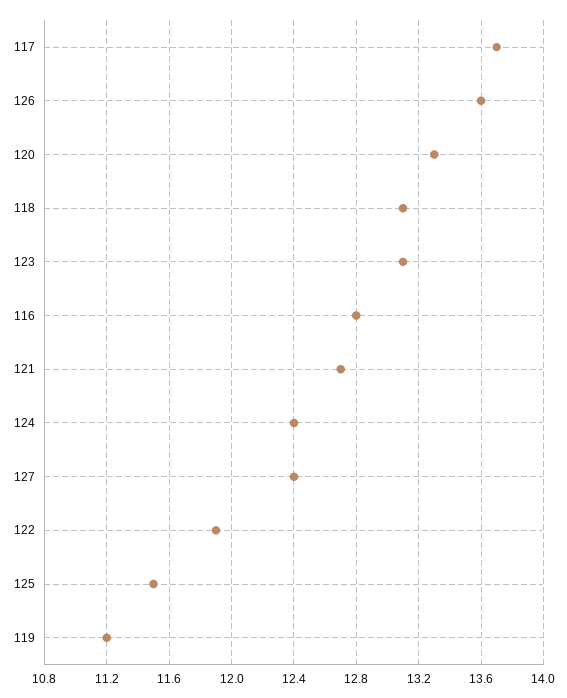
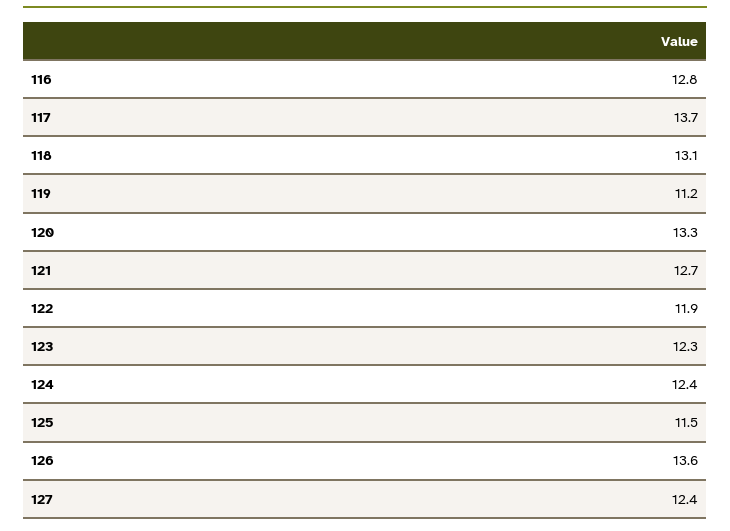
123: 13.1 -> 12.3

